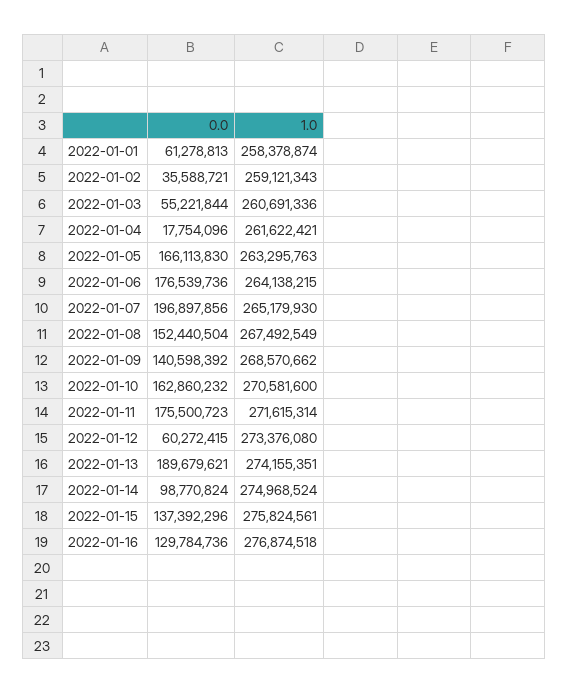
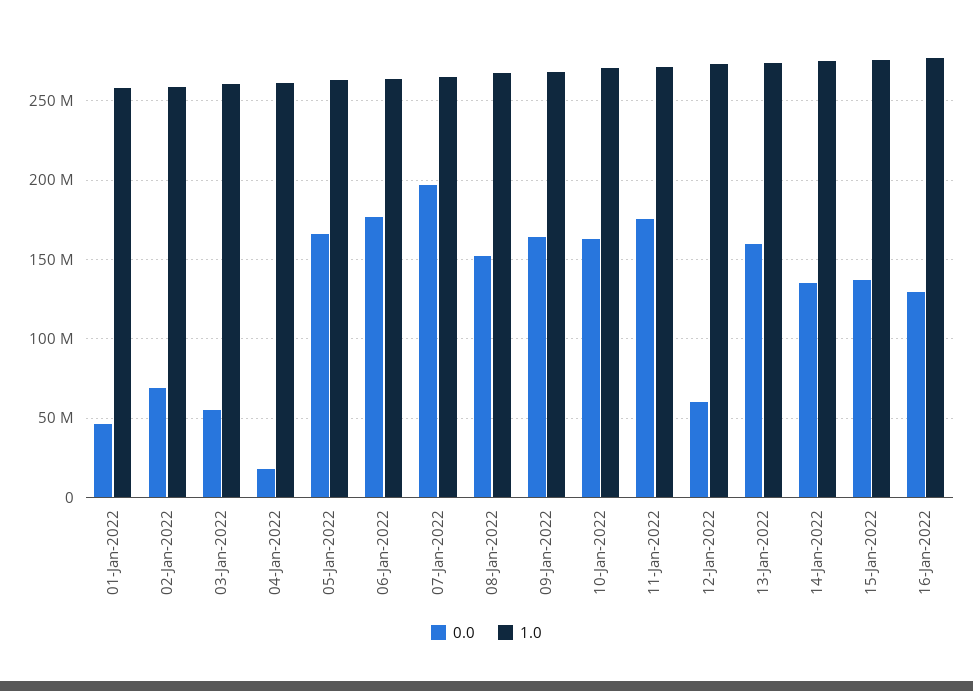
0.0, 2022-01-01: 61278813 -> 45000000
0.0, 2022-01-02: 35588721 -> 70000000
0.0, 2022-01-09: 140598392 -> 165000000
0.0, 2022-01-13: 189679621 -> 160000000
0.0, 2022-01-14: 98770824 -> 135000000

